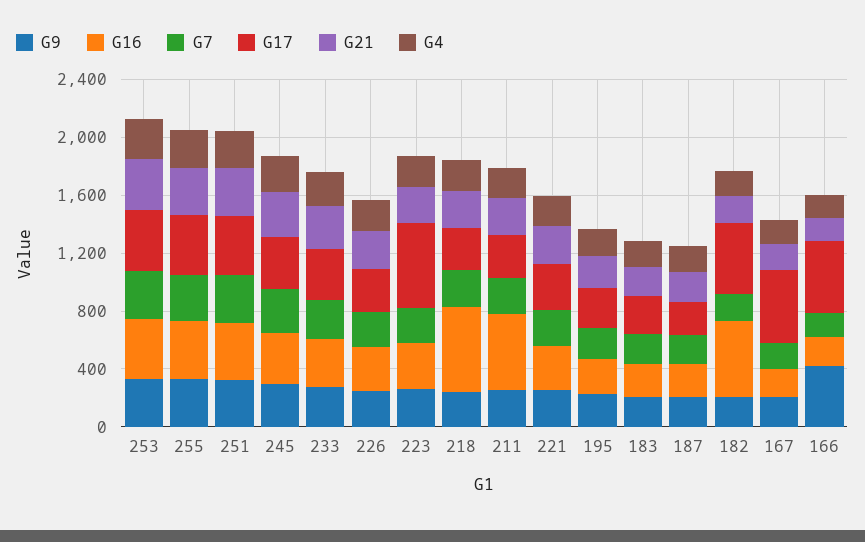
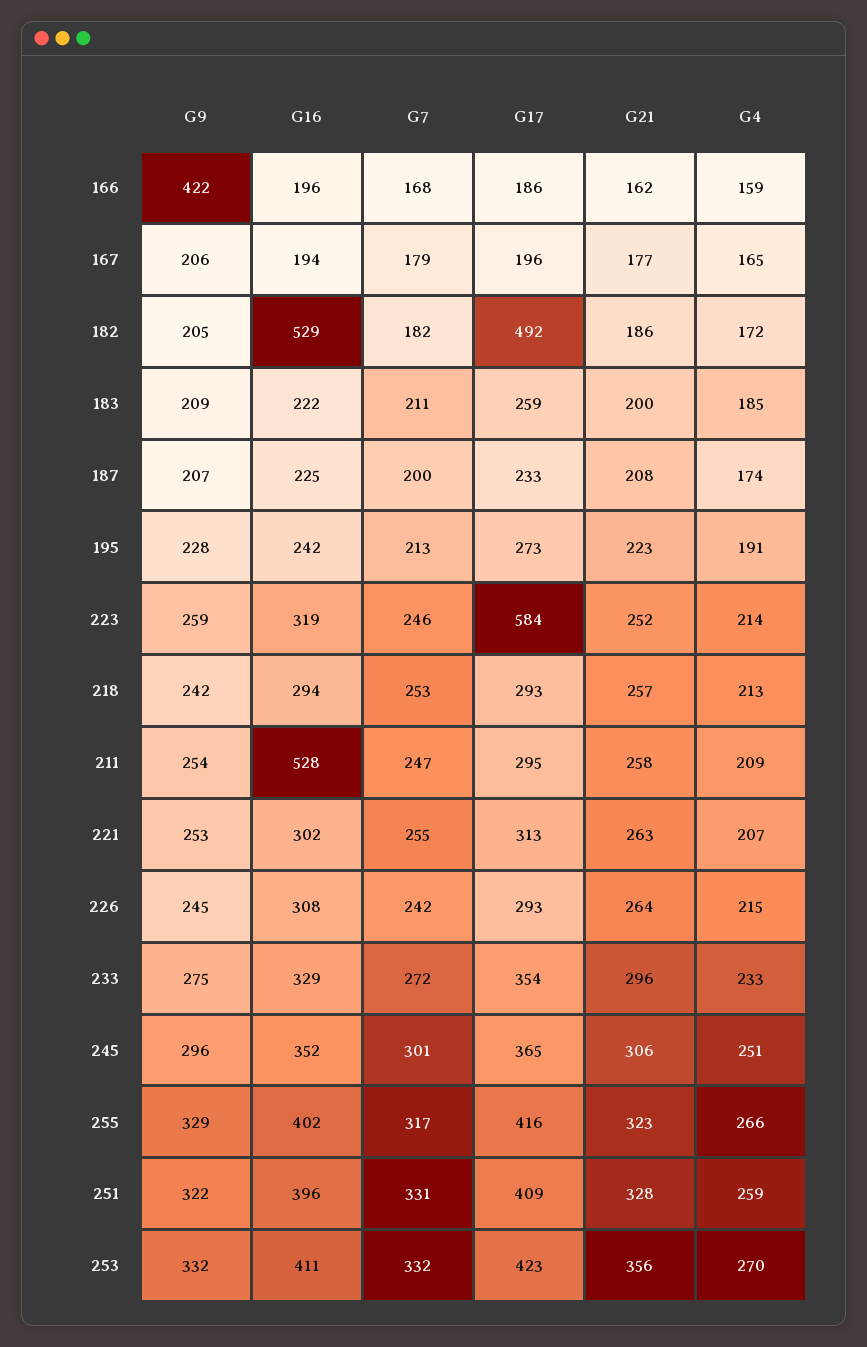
G16, 218: 600 -> 294
G17, 167: 500 -> 196
G17, 166: 500 -> 186

